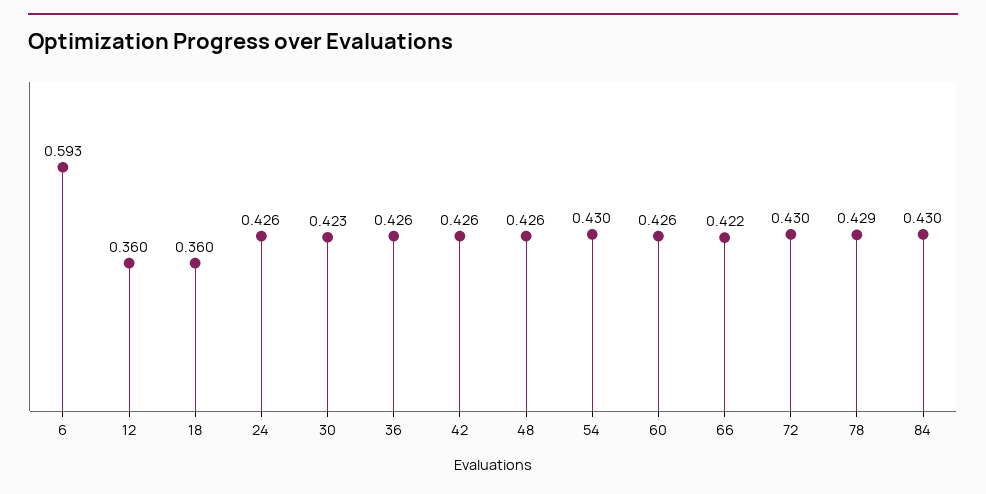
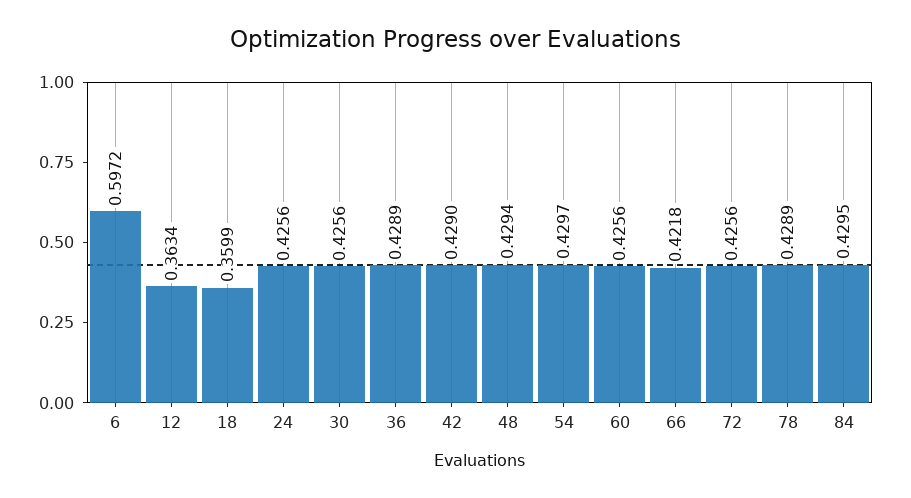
6: 0.593 -> 0.5972
12: 0.36 -> 0.3634
30: 0.423 -> 0.4256
36: 0.426 -> 0.4289
42: 0.426 -> 0.429
48: 0.426 -> 0.4294
72: 0.43 -> 0.4256

